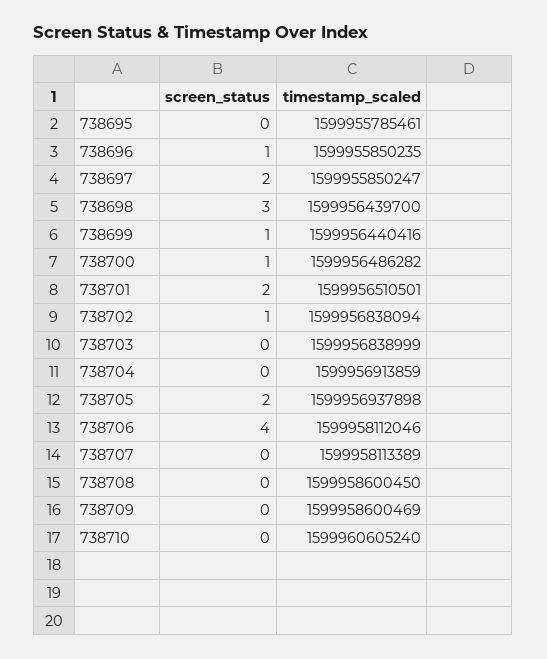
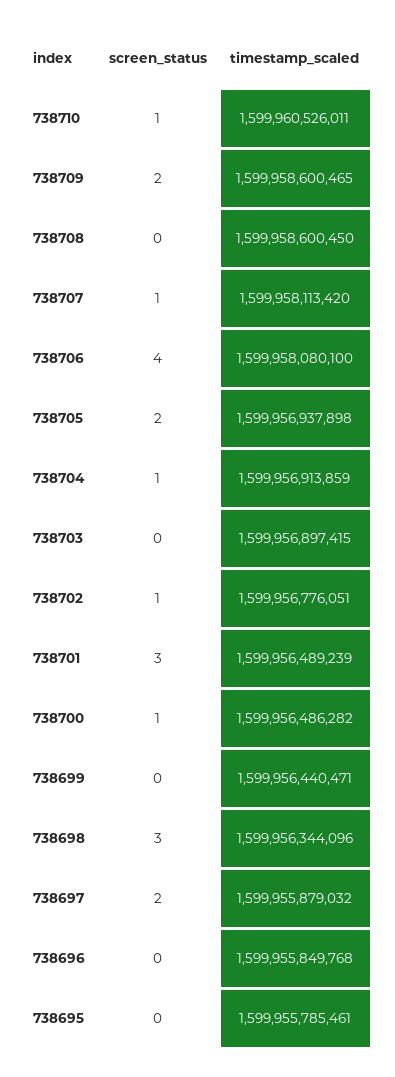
screen_status, 738696: 1 -> 0
timestamp_scaled, 738696: 1599955850235 -> 1599955849768
timestamp_scaled, 738697: 1599955850247 -> 1599955879032
timestamp_scaled, 738698: 1599956439700 -> 1599956344096
screen_status, 738699: 1 -> 0
timestamp_scaled, 738699: 1599956440416 -> 1599956440471
screen_status, 738701: 2 -> 3
timestamp_scaled, 738701: 1599956510501 -> 1599956489239
timestamp_scaled, 738702: 1599956838094 -> 1599956776051
timestamp_scaled, 738703: 1599956838999 -> 1599956897415
screen_status, 738704: 0 -> 1
timestamp_scaled, 738706: 1599958112046 -> 1599958080100
screen_status, 738707: 0 -> 1
timestamp_scaled, 738707: 1599958113389 -> 1599958113420
screen_status, 738709: 0 -> 2
timestamp_scaled, 738709: 1599958600469 -> 1599958600465
screen_status, 738710: 0 -> 1
timestamp_scaled, 738710: 1599960605240 -> 1599960526011

